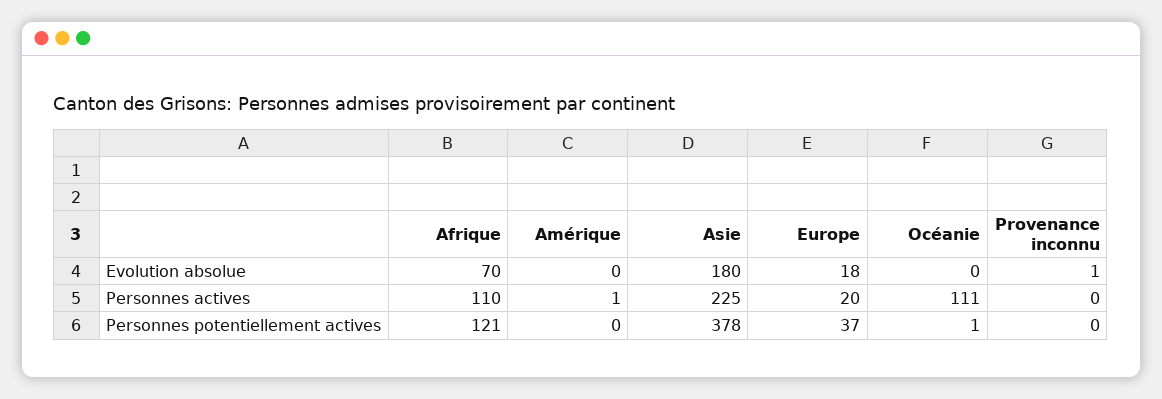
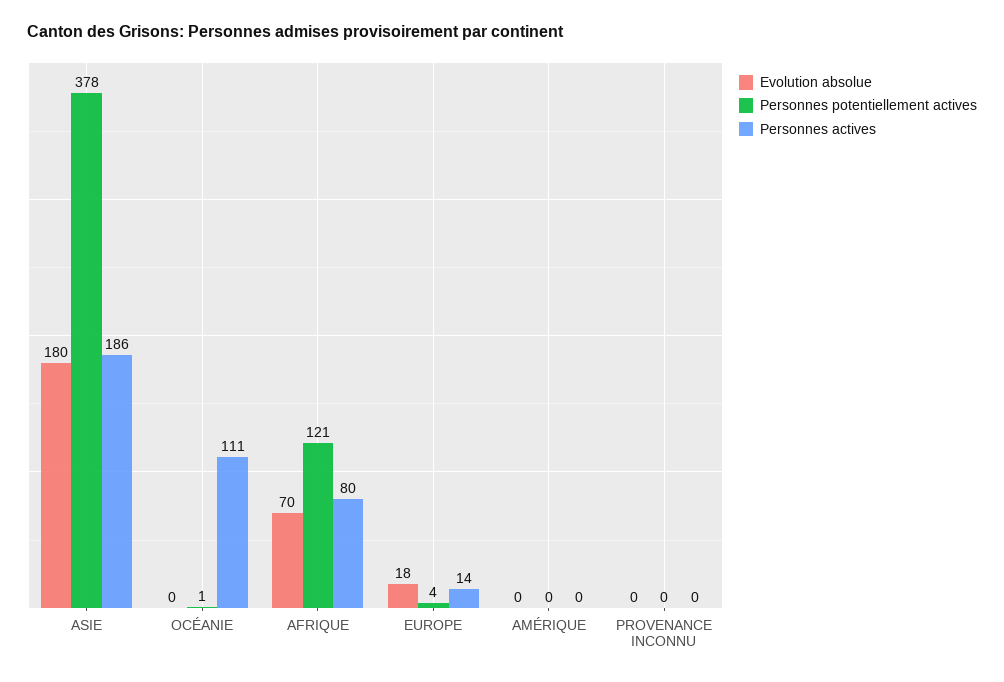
Evolution absolue, Provenance inconnu: 1 -> 0
Personnes actives, Afrique: 110 -> 80
Personnes actives, Amérique: 1 -> 0
Personnes actives, Asie: 225 -> 186
Personnes actives, Europe: 20 -> 14
Personnes potentiellement actives, Europe: 37 -> 4

